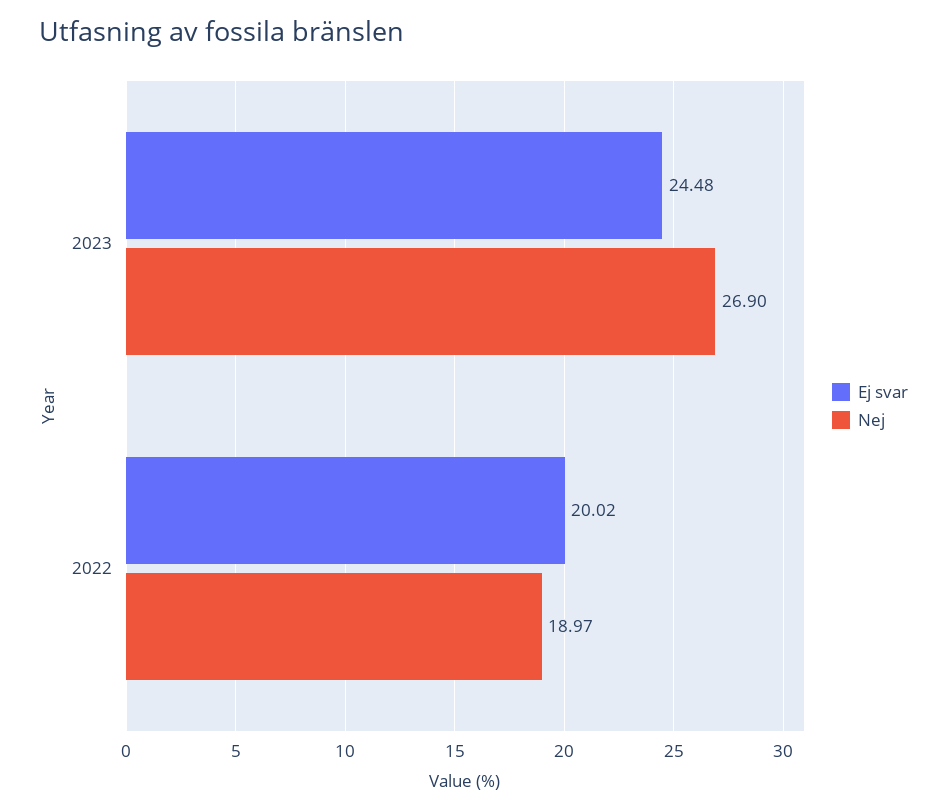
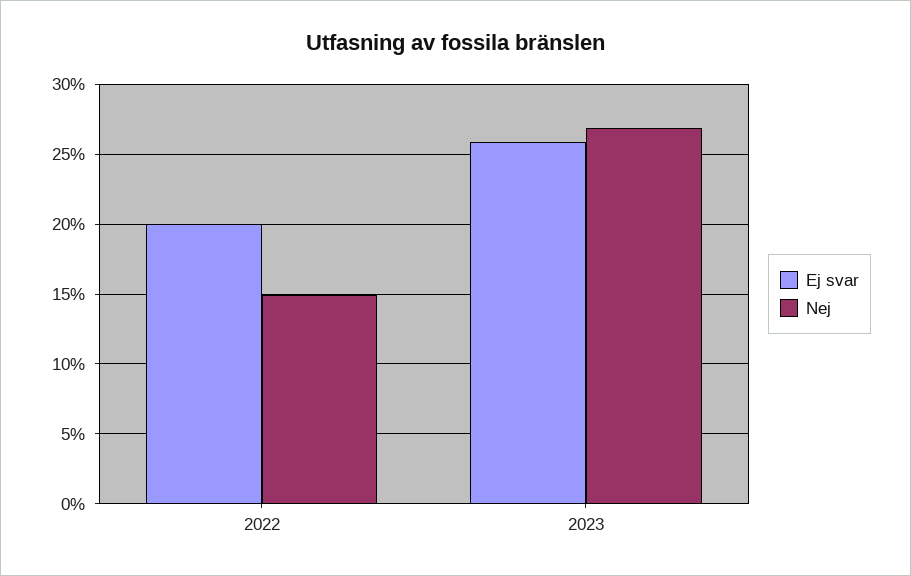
Ej svar, 2023: 24.48 -> 26
Nej, 2022: 18.97 -> 15

